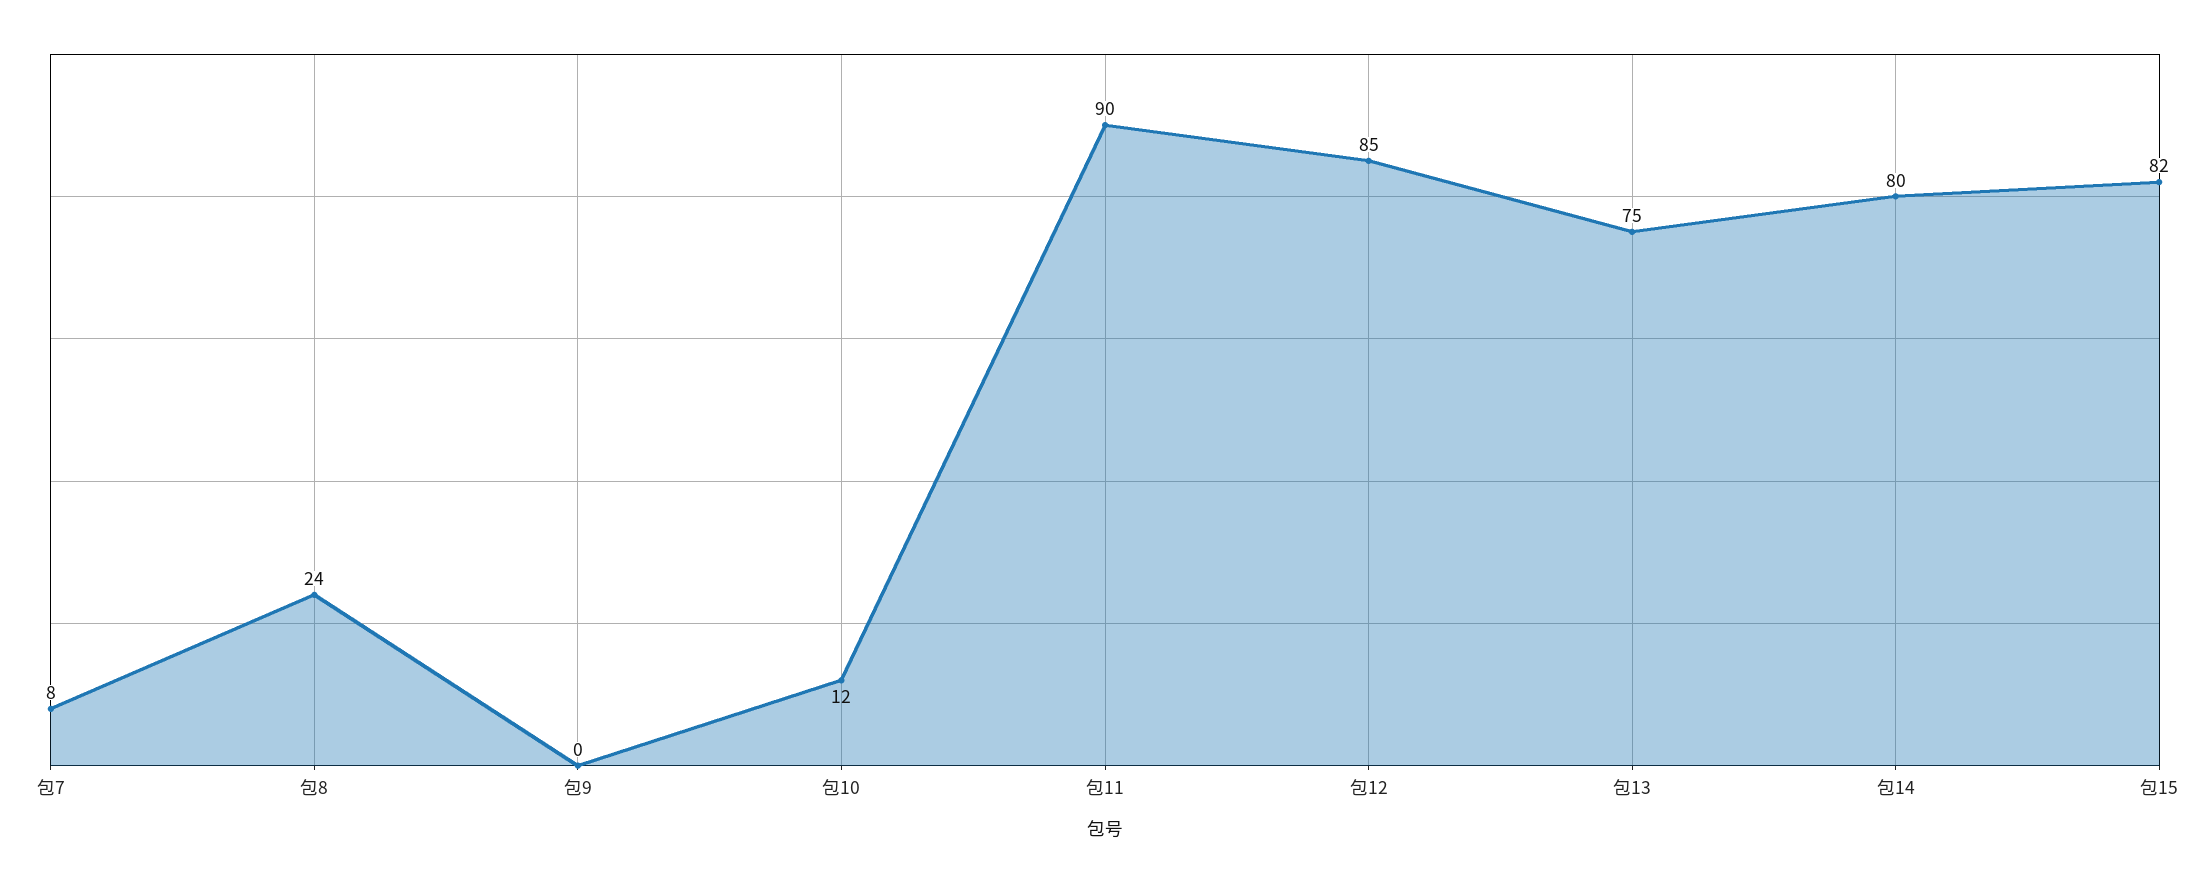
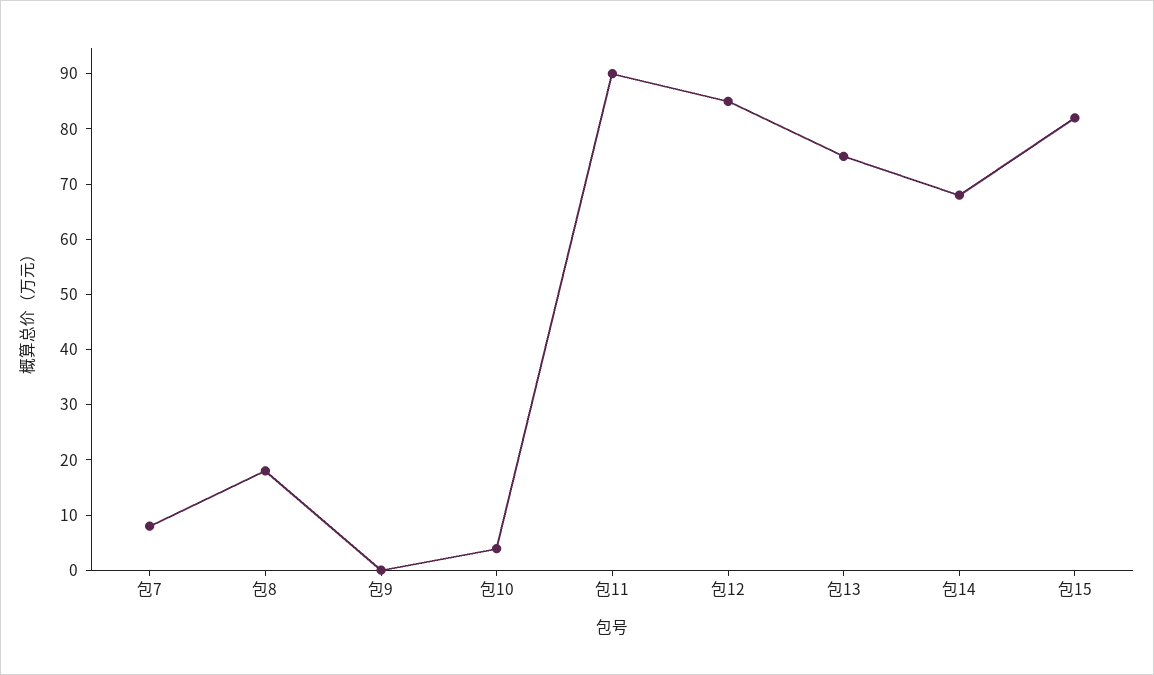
包8: 24 -> 18
包10: 12 -> 4
包14: 80 -> 68

